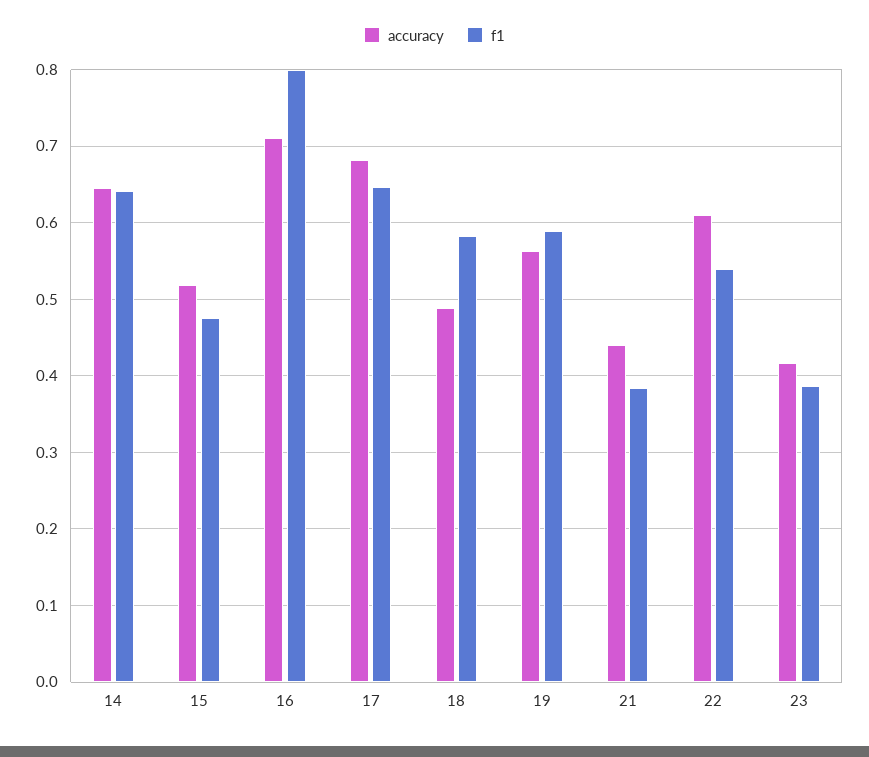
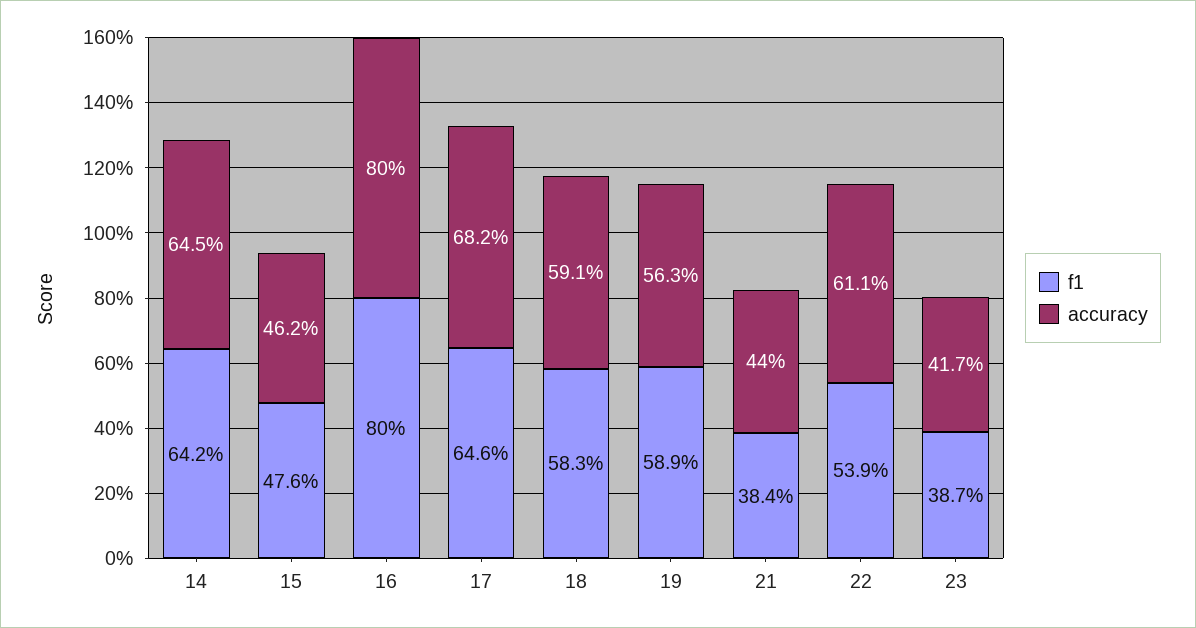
accuracy, 15: 0.52 -> 0.462
accuracy, 16: 0.71 -> 0.8
accuracy, 18: 0.49 -> 0.591

